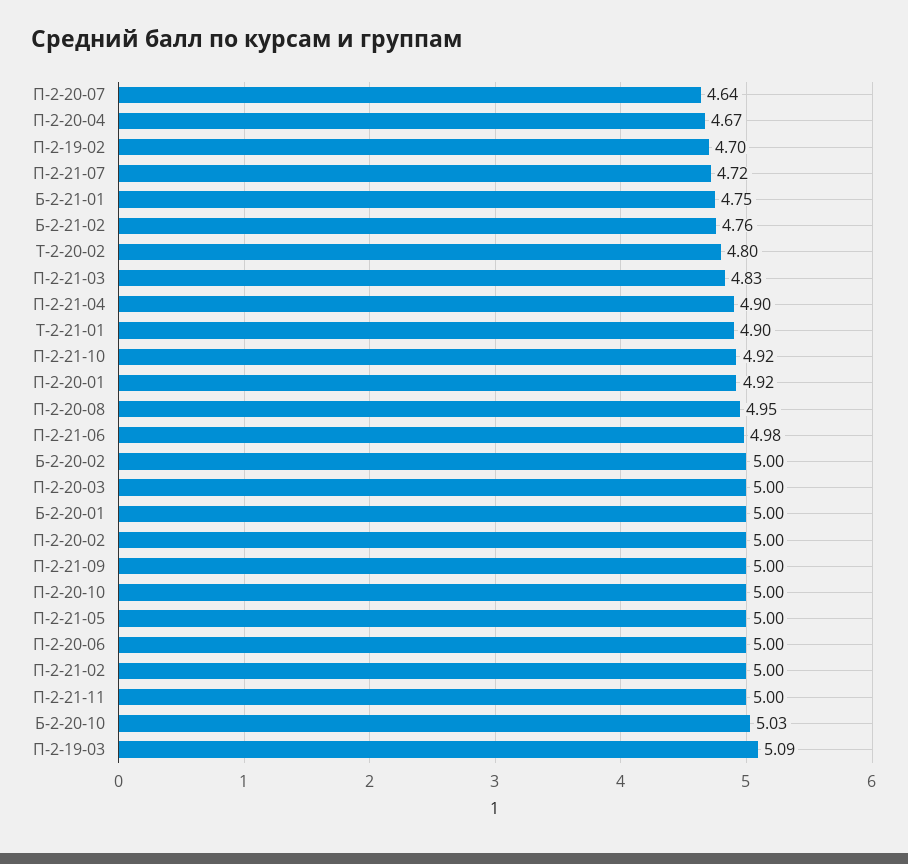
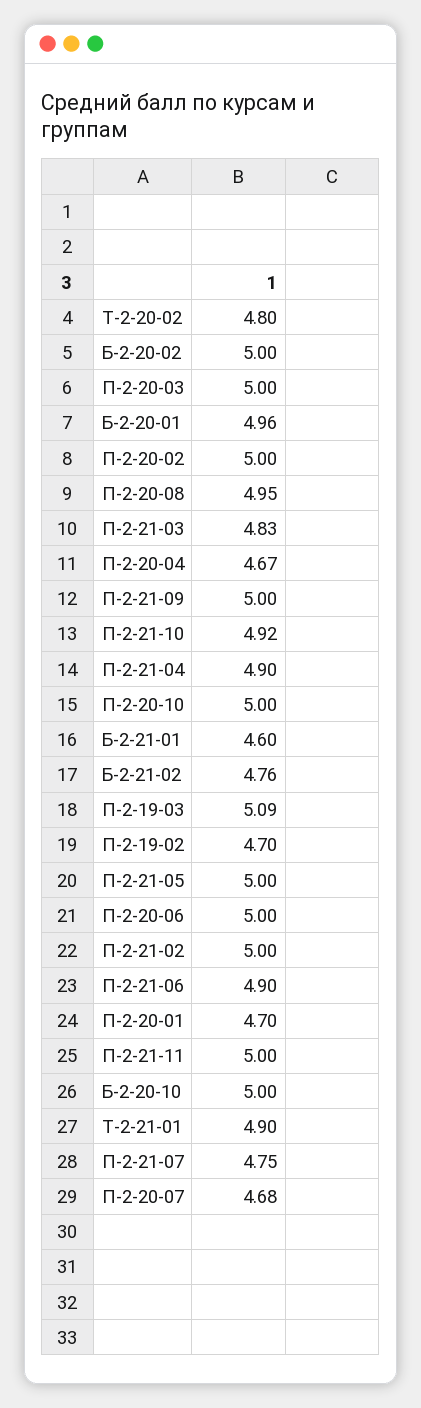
П-2-20-07: 4.64 -> 4.68
П-2-21-07: 4.72 -> 4.75
Б-2-21-01: 4.75 -> 4.6
П-2-20-01: 4.92 -> 4.7
П-2-21-06: 4.98 -> 4.9
Б-2-20-01: 5 -> 4.96
Б-2-20-10: 5.03 -> 5

